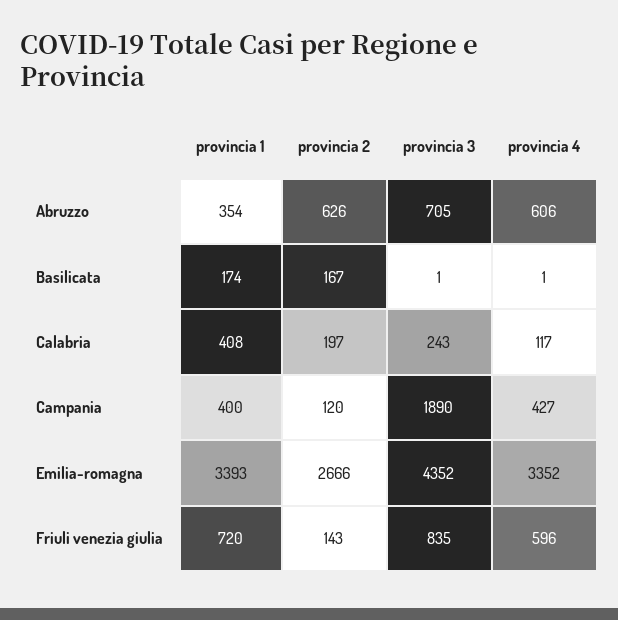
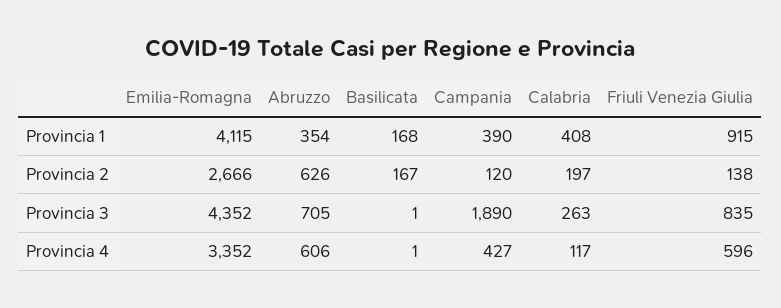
provincia 1, Basilicata: 174 -> 168
provincia 3, Calabria: 243 -> 263
provincia 1, Campania: 400 -> 390
provincia 1, Emilia-romagna: 3393 -> 4115
provincia 1, Friuli venezia giulia: 720 -> 915
provincia 2, Friuli venezia giulia: 143 -> 138

